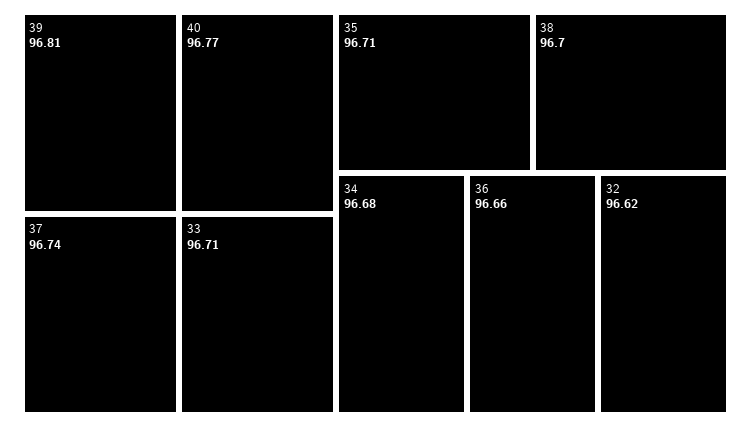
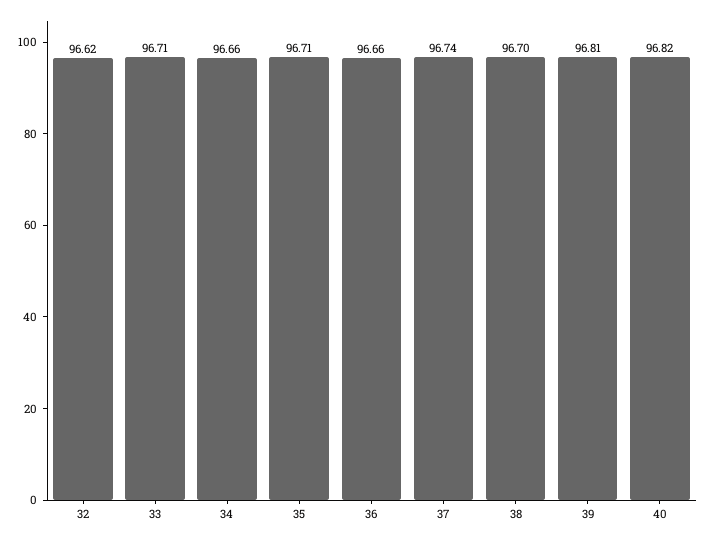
40: 96.77 -> 96.82
34: 96.68 -> 96.66

